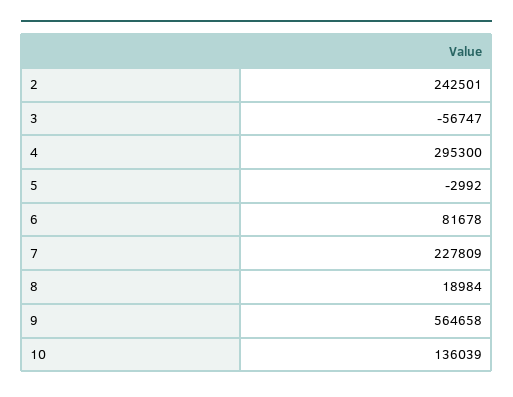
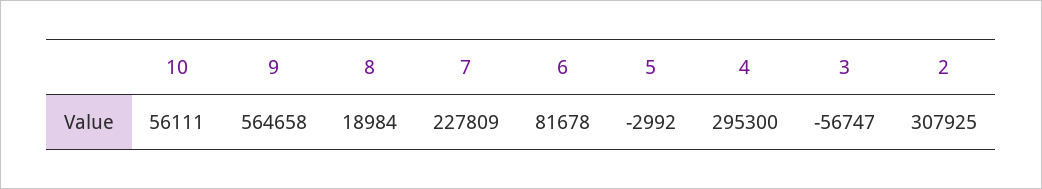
2: 242501 -> 307925
10: 136039 -> 56111

